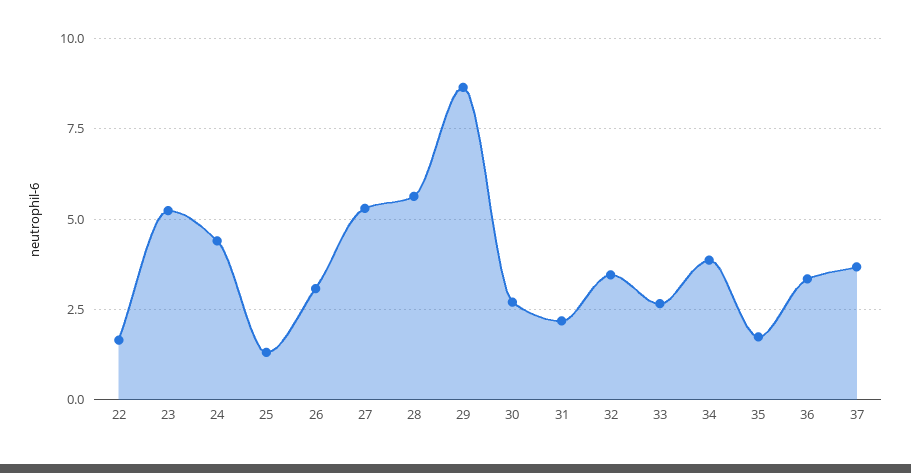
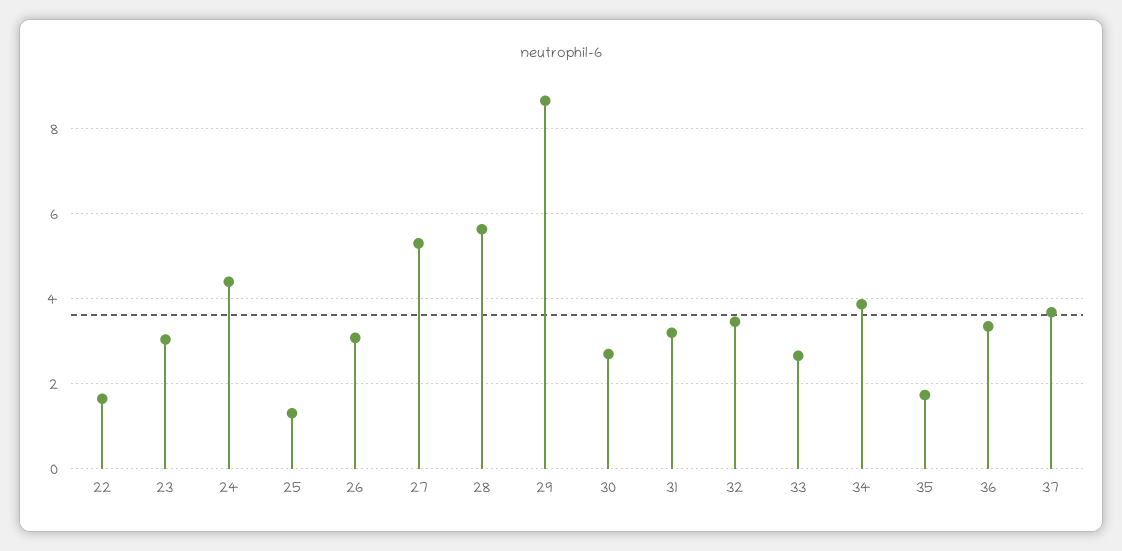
23: 5.25 -> 3
31: 2.25 -> 3.2

